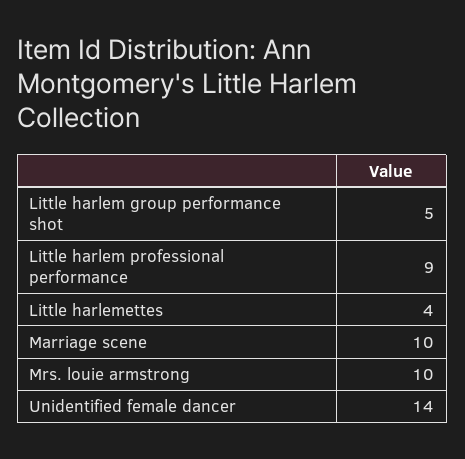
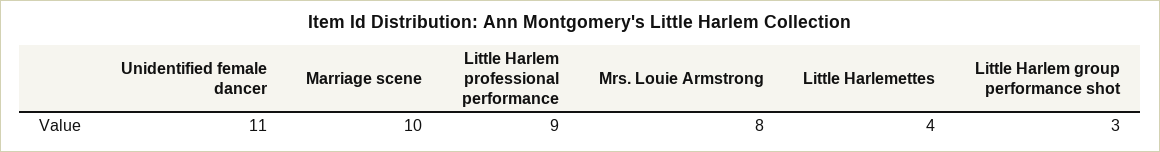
Little harlem group performance shot: 5 -> 3
Mrs. louie armstrong: 10 -> 8
Unidentified female dancer: 14 -> 11

